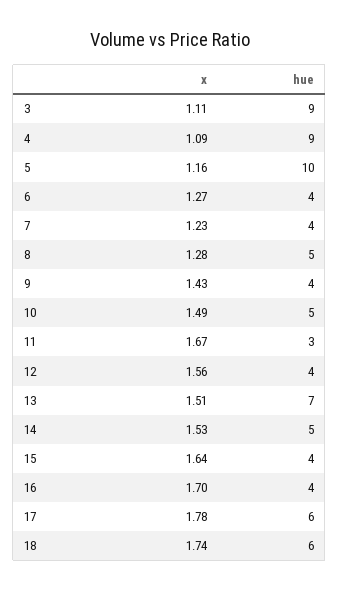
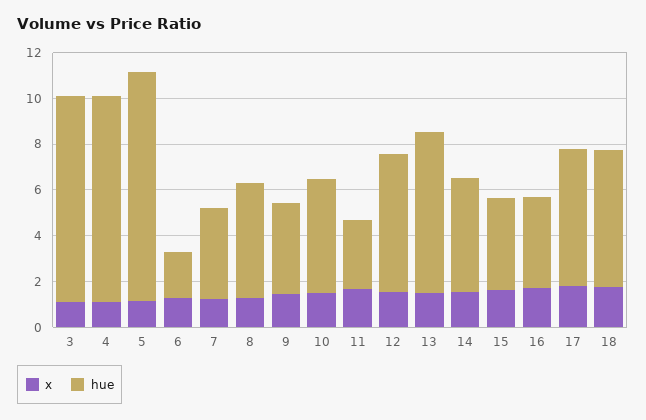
hue, 6: 4 -> 2
hue, 12: 4 -> 6

